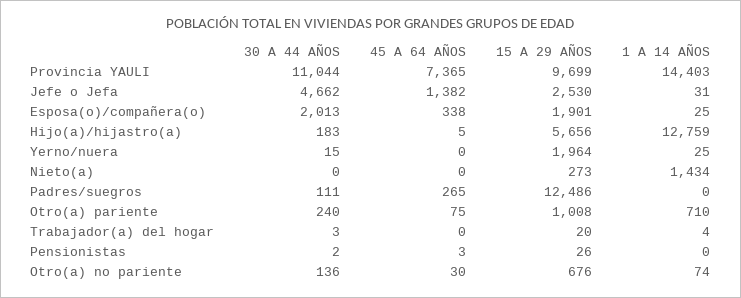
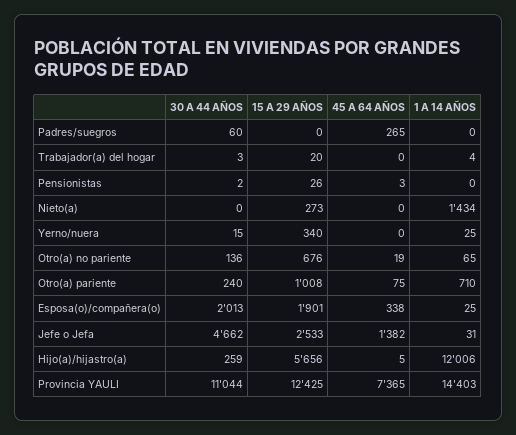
15 A 29 AÑOS, Provincia YAULI: 9699 -> 12425
15 A 29 AÑOS, Jefe o Jefa: 2530 -> 2533
30 A 44 AÑOS, Hijo(a)/hijastro(a): 183 -> 259
1 A 14 AÑOS, Hijo(a)/hijastro(a): 12759 -> 12006
15 A 29 AÑOS, Yerno/nuera: 1964 -> 340
30 A 44 AÑOS, Padres/suegros: 111 -> 60
15 A 29 AÑOS, Padres/suegros: 12486 -> 0
45 A 64 AÑOS, Otro(a) no pariente: 30 -> 19
1 A 14 AÑOS, Otro(a) no pariente: 74 -> 65

